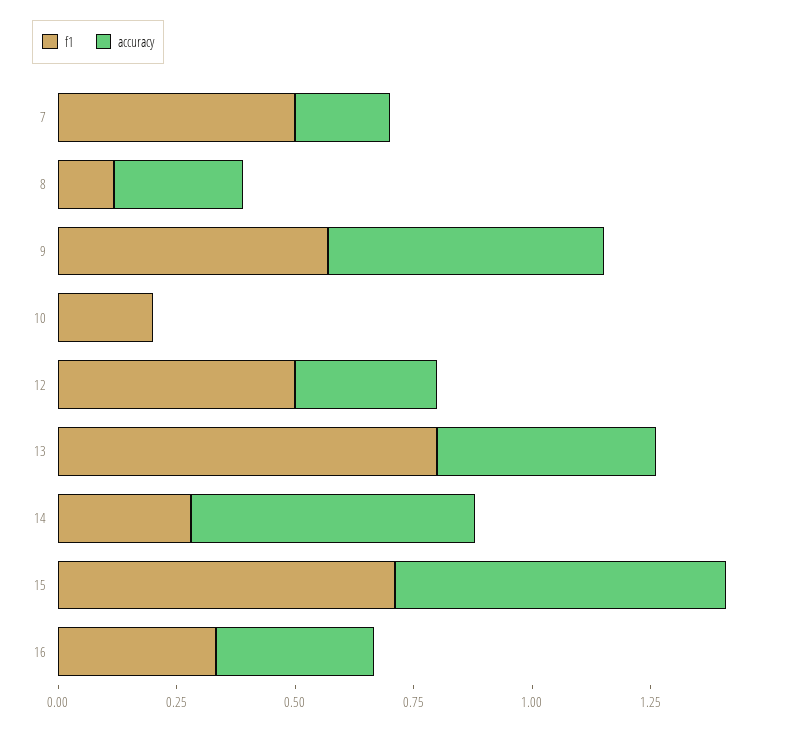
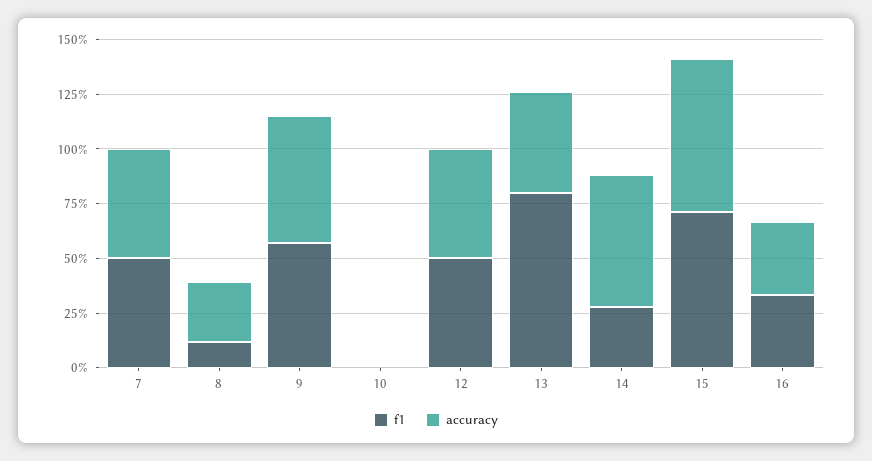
accuracy, 7: 0.2 -> 0.5
f1, 10: 0.2 -> 0
accuracy, 12: 0.3 -> 0.5

